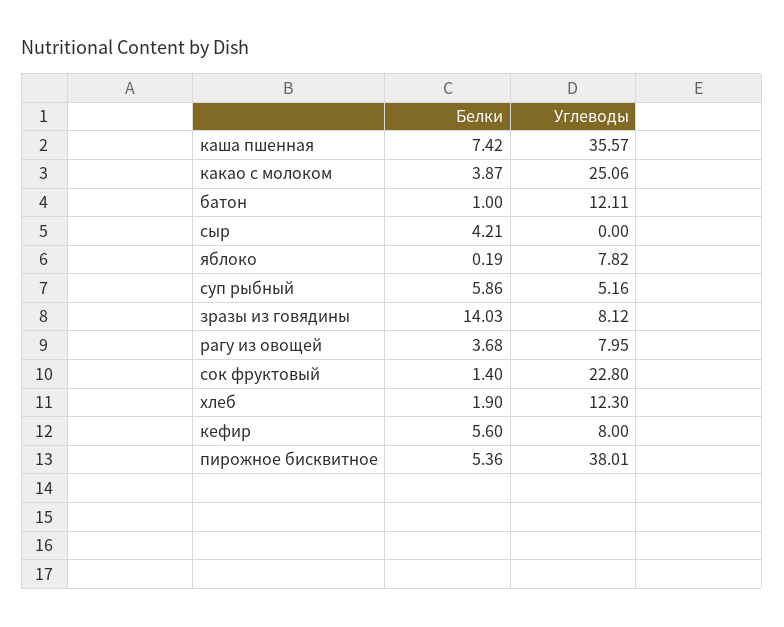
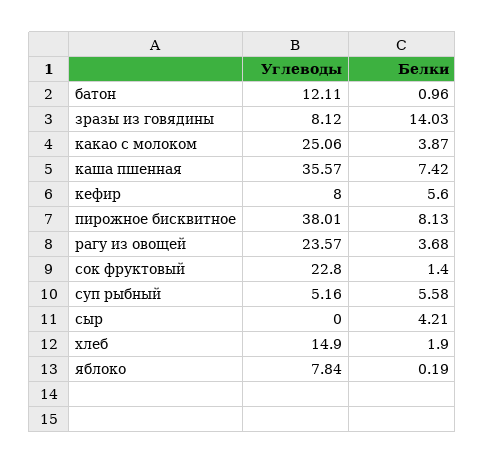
Белки, батон: 1 -> 0.96
Углеводы, яблоко: 7.82 -> 7.84
Белки, суп рыбный: 5.86 -> 5.58
Углеводы, рагу из овощей: 7.95 -> 23.57
Углеводы, хлеб: 12.3 -> 14.9
Белки, пирожное бисквитное: 5.36 -> 8.13

